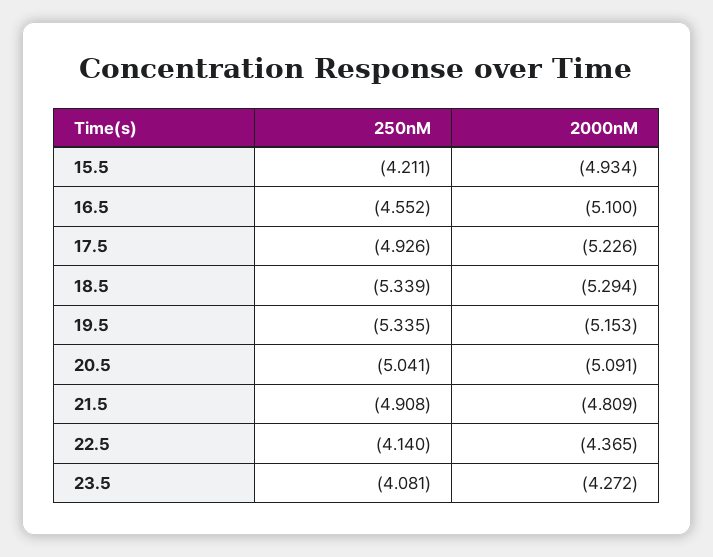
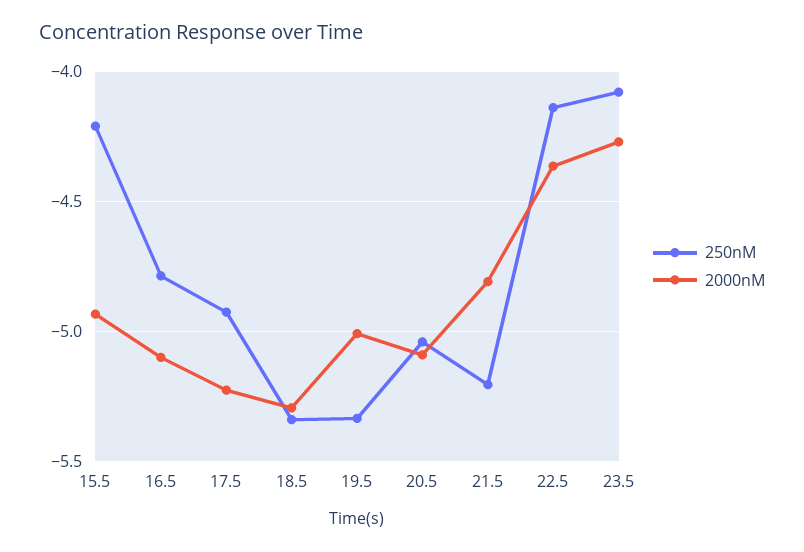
250nM, 16.5: -4.552 -> -4.8
2000nM, 19.5: -5.153 -> -5
250nM, 21.5: -4.908 -> -5.2

